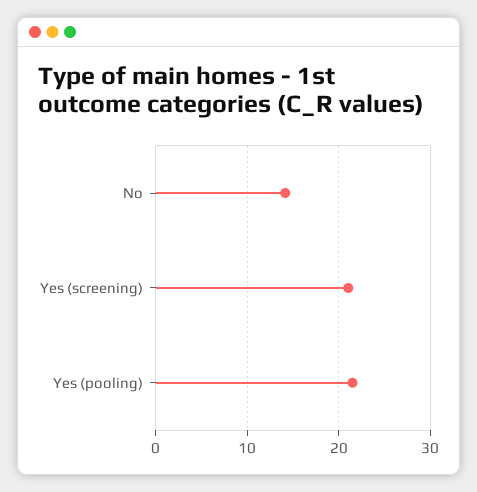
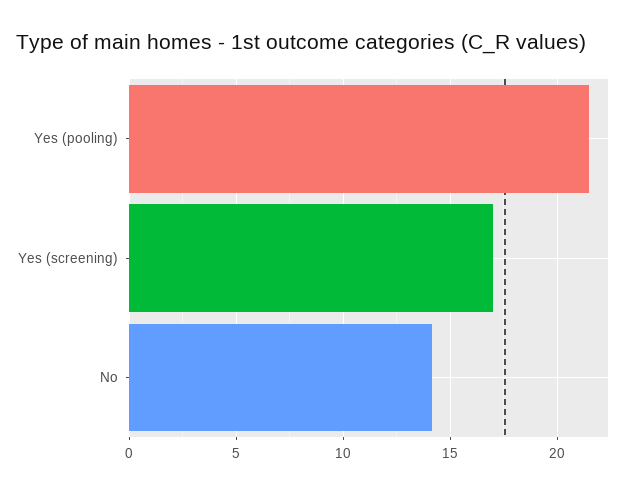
Yes (screening): 21 -> 17

